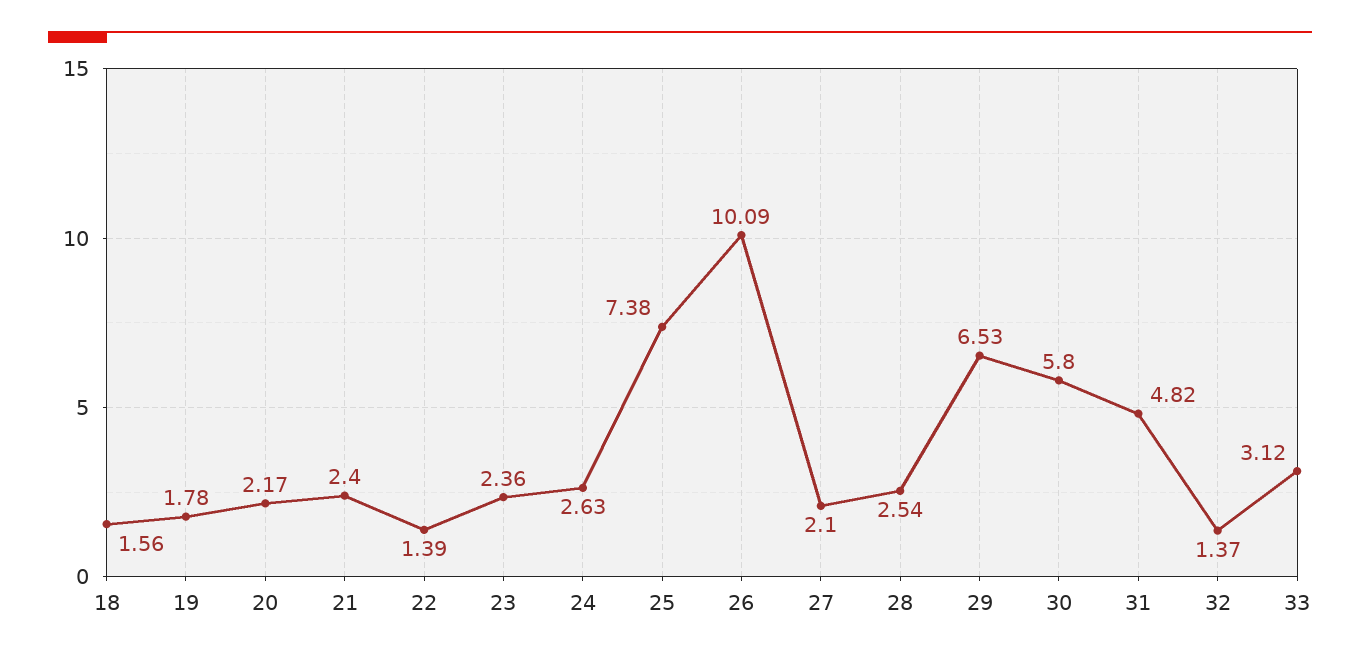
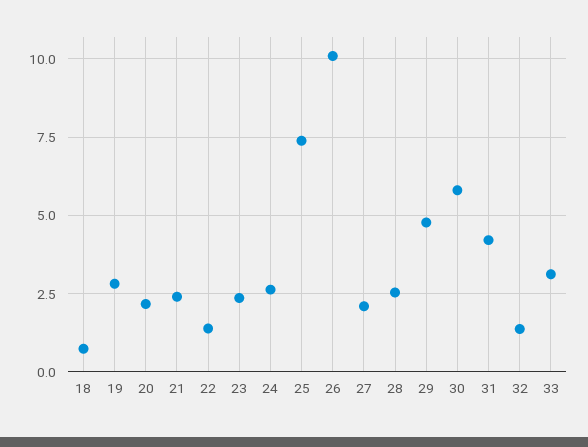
18: 1.56 -> 0.75
19: 1.78 -> 2.75
29: 6.53 -> 4.75
31: 4.82 -> 4.25

